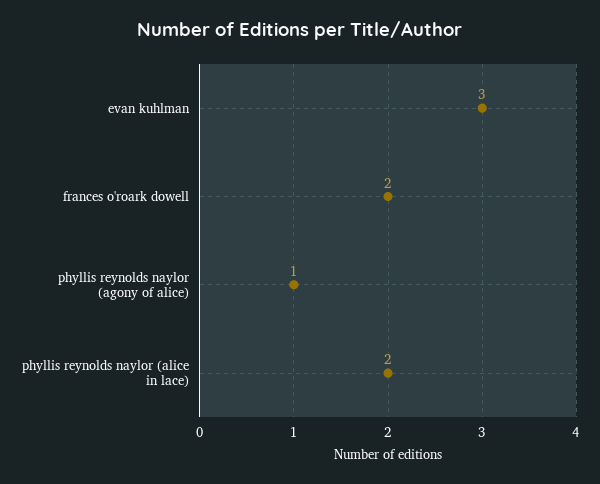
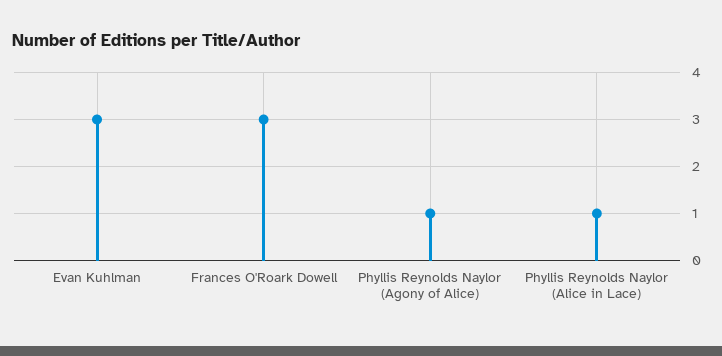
frances o'roark dowell: 2 -> 3
phyllis reynolds naylor (alice in lace): 2 -> 1

